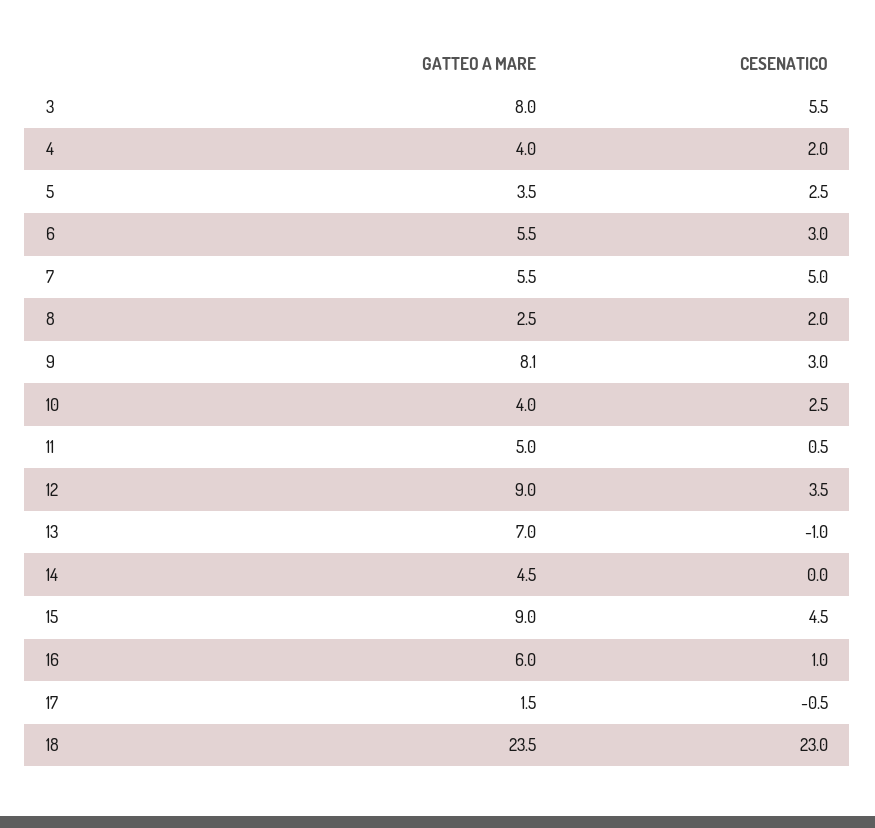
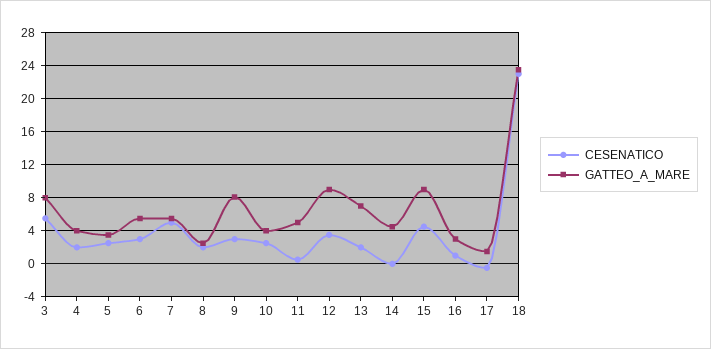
CESENATICO, 13: -1 -> 2
GATTEO A MARE, 16: 6 -> 3

